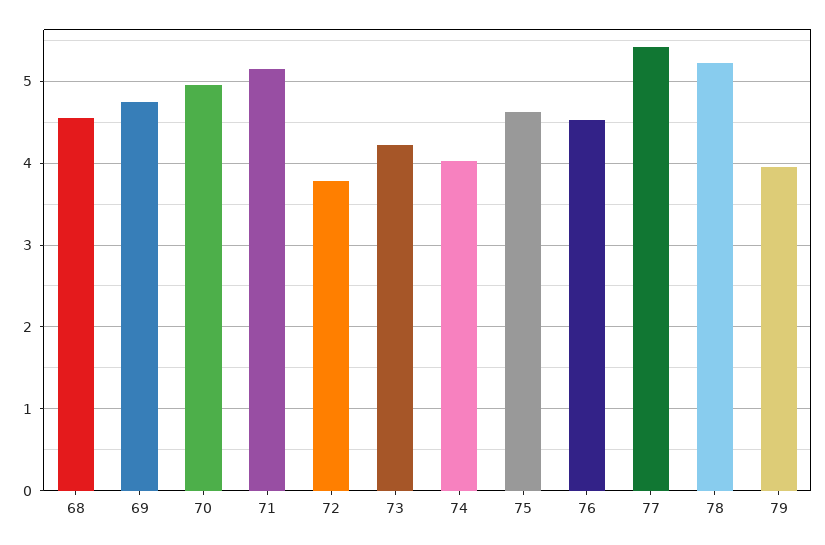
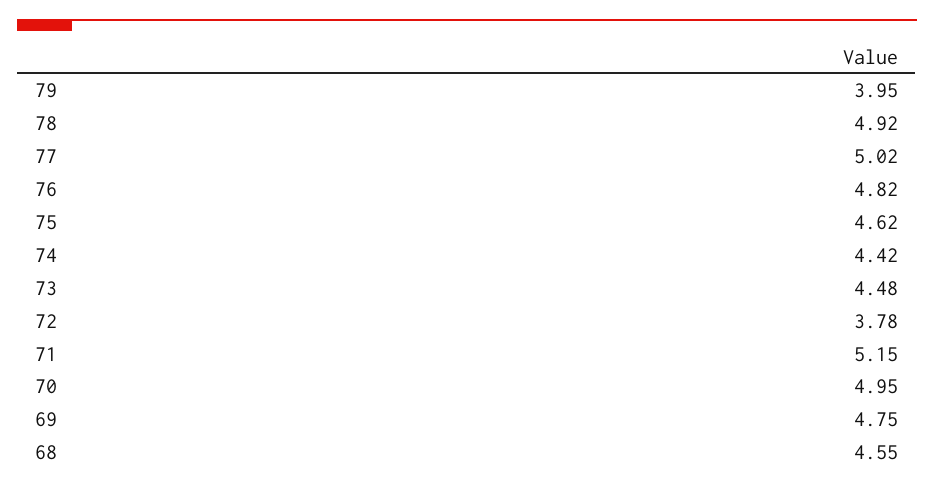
73: 4.2 -> 4.48
74: 4 -> 4.42
76: 4.5 -> 4.82
77: 5.4 -> 5.02
78: 5.2 -> 4.92

